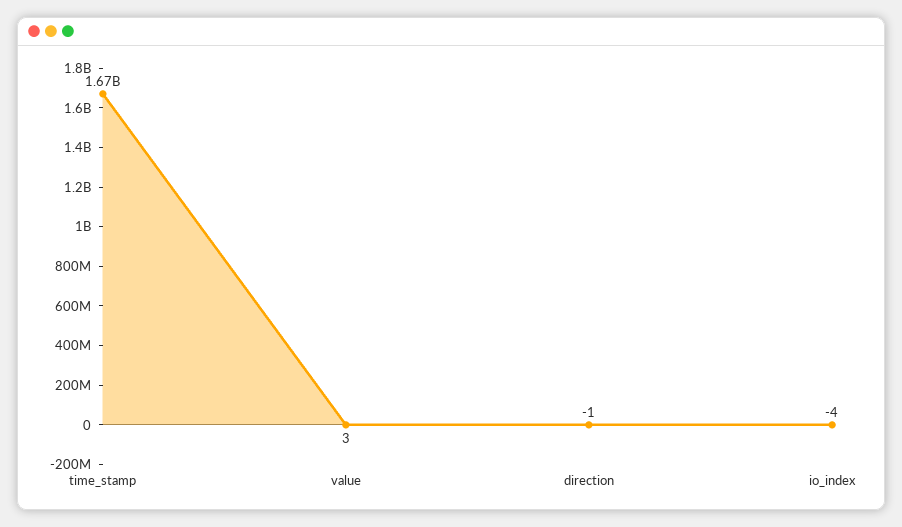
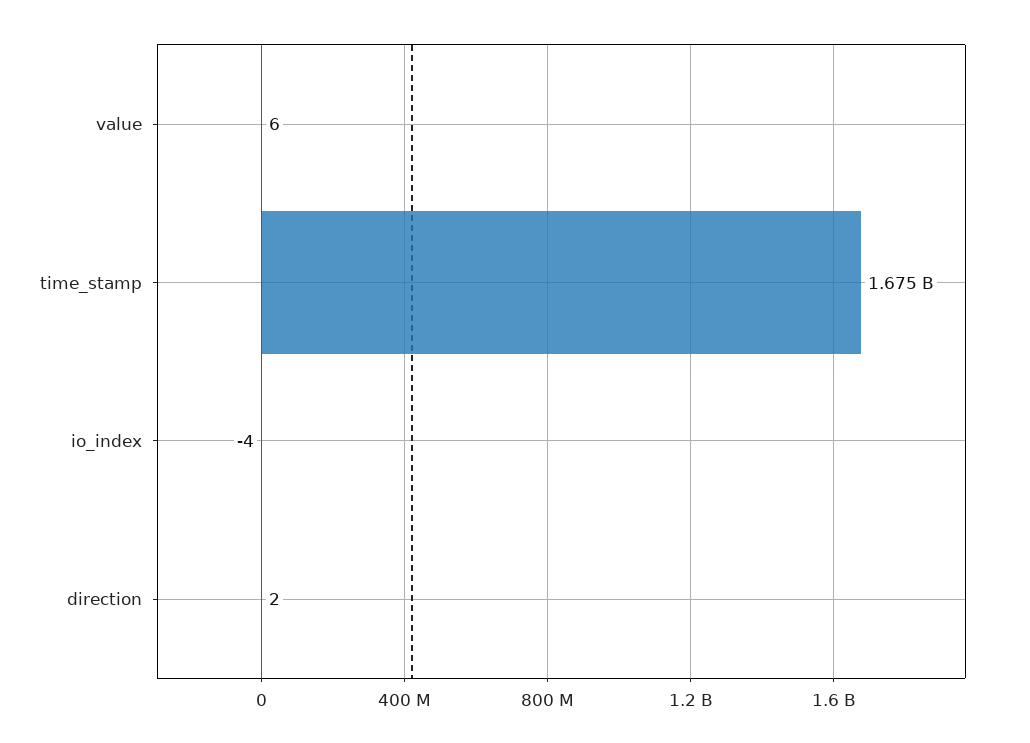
value: 3 -> 6
direction: -1 -> 2

